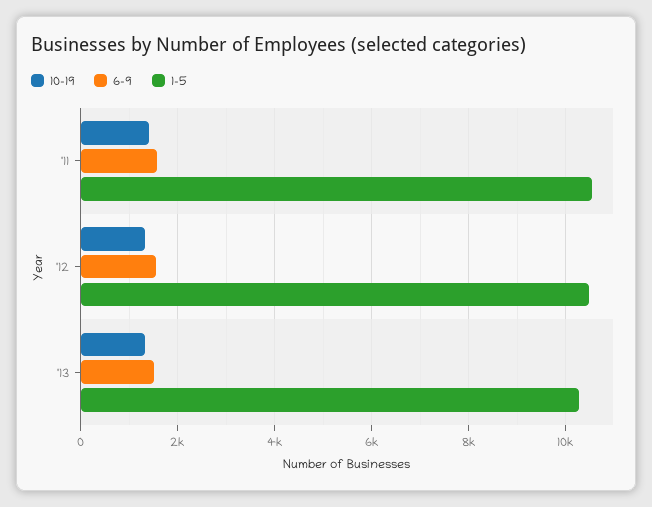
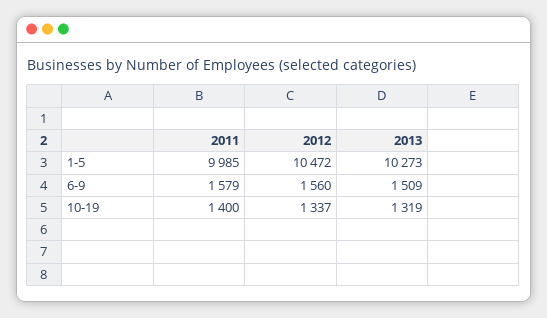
1-5, '11: 10600 -> 9985

